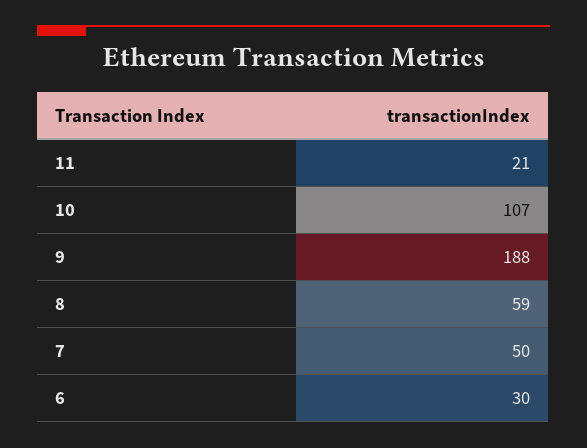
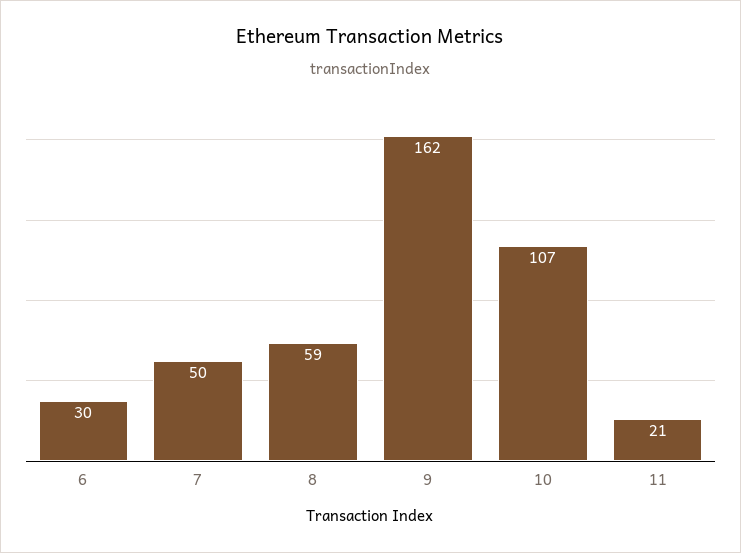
9: 188 -> 162

